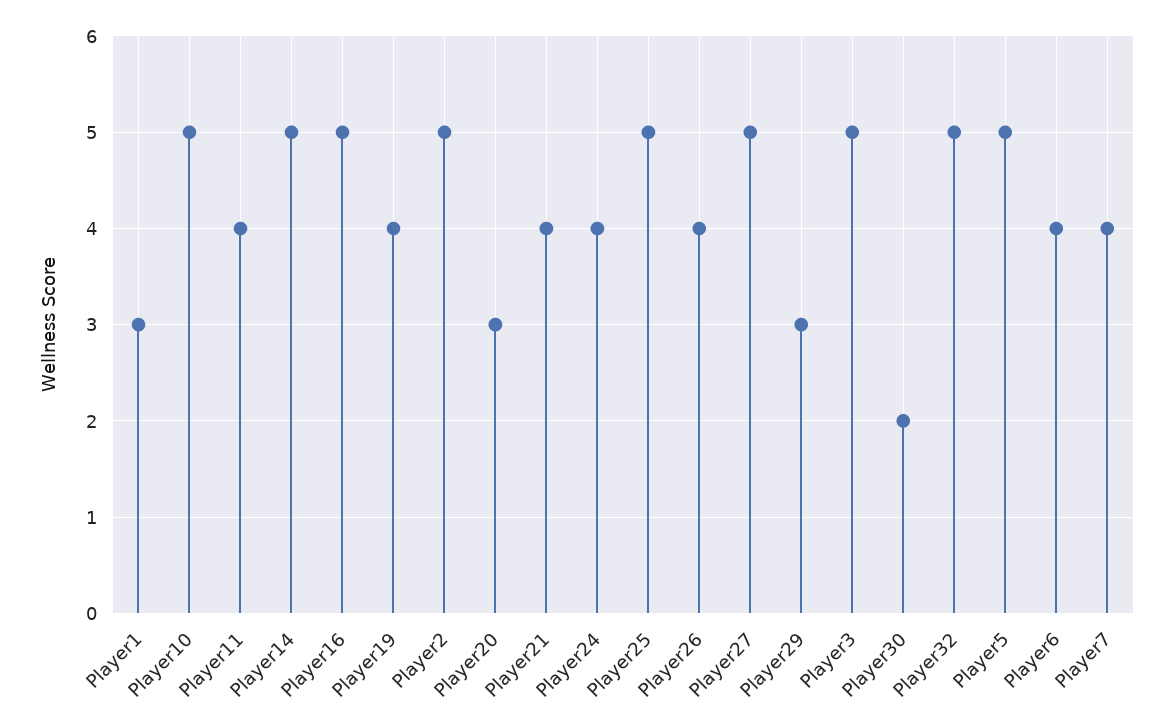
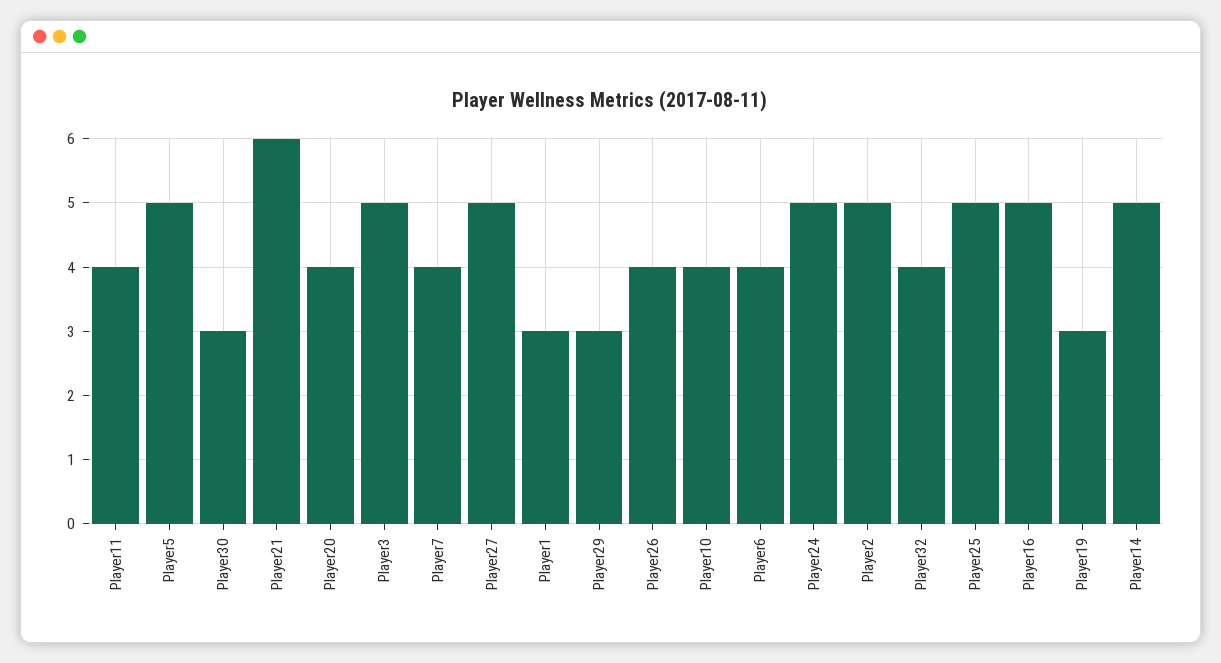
Player10: 5 -> 4
Player19: 4 -> 3
Player20: 3 -> 4
Player21: 4 -> 6
Player24: 4 -> 5
Player30: 2 -> 3
Player32: 5 -> 4

